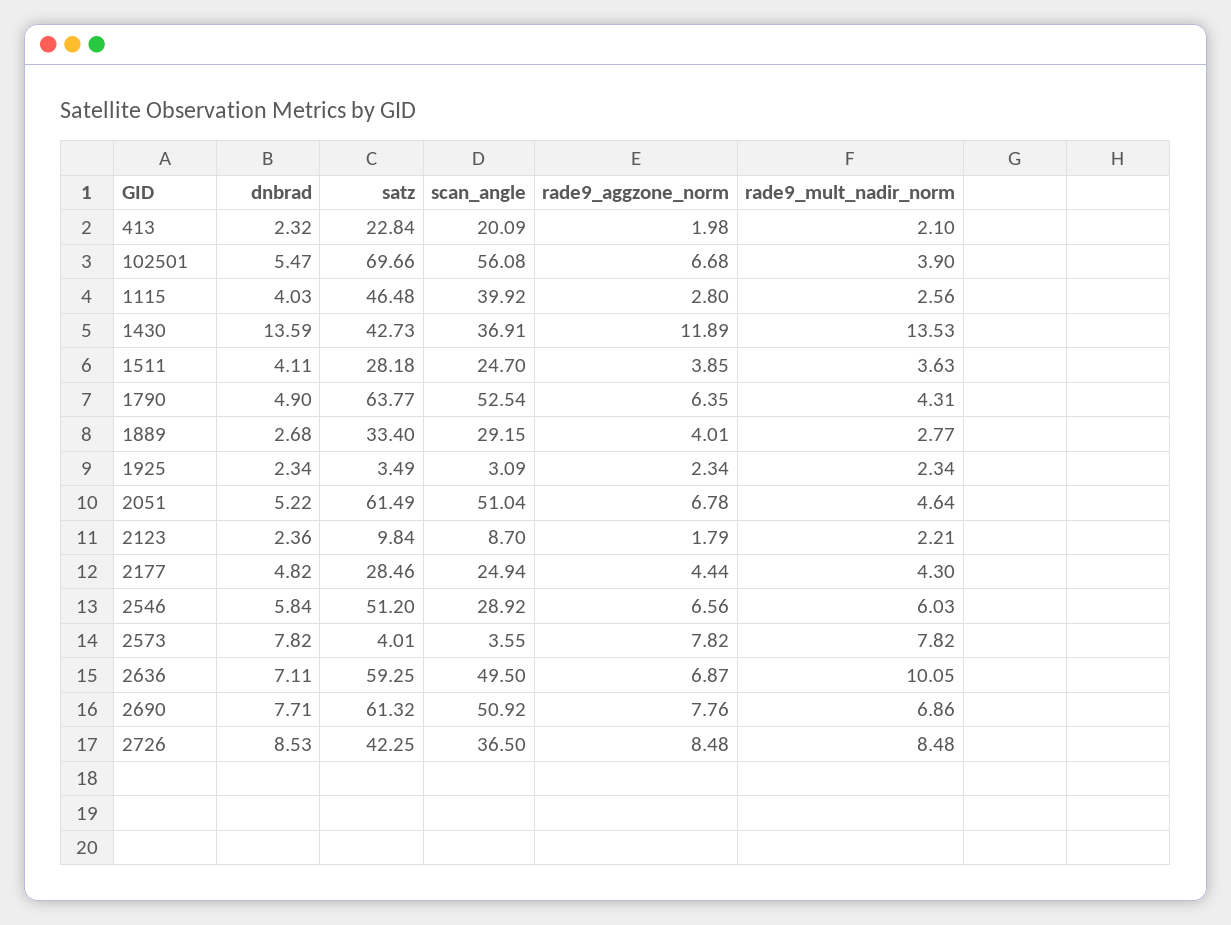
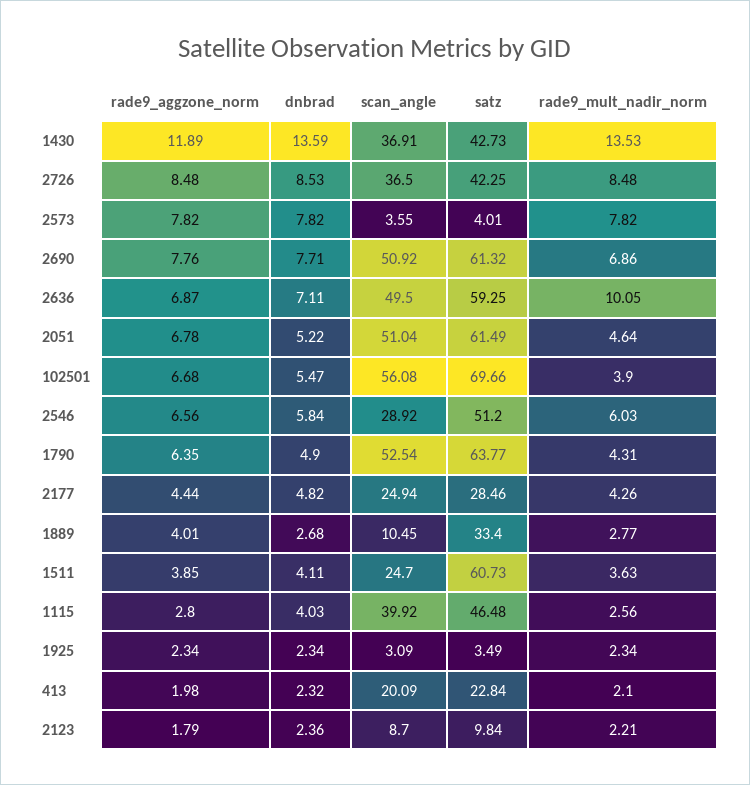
satz, 1511: 28.18 -> 60.73
scan_angle, 1889: 29.15 -> 10.45
rade9_mult_nadir_norm, 2177: 4.3 -> 4.26

